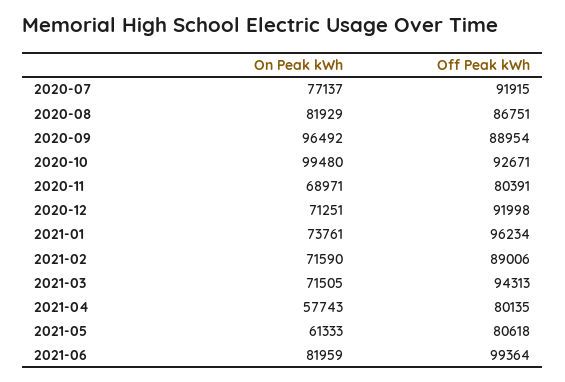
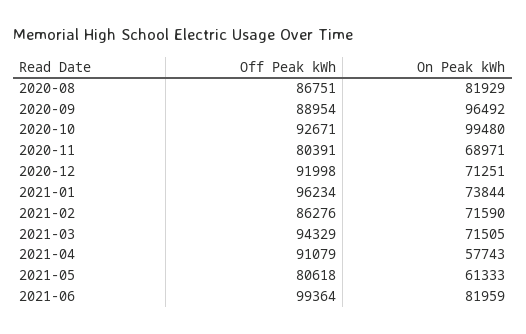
On Peak kWh, 2020-07: 77137 -> none
Off Peak kWh, 2020-07: 91915 -> none
On Peak kWh, 2021-01: 73761 -> 73844
Off Peak kWh, 2021-02: 89006 -> 86276
Off Peak kWh, 2021-03: 94313 -> 94329
Off Peak kWh, 2021-04: 80135 -> 91079

